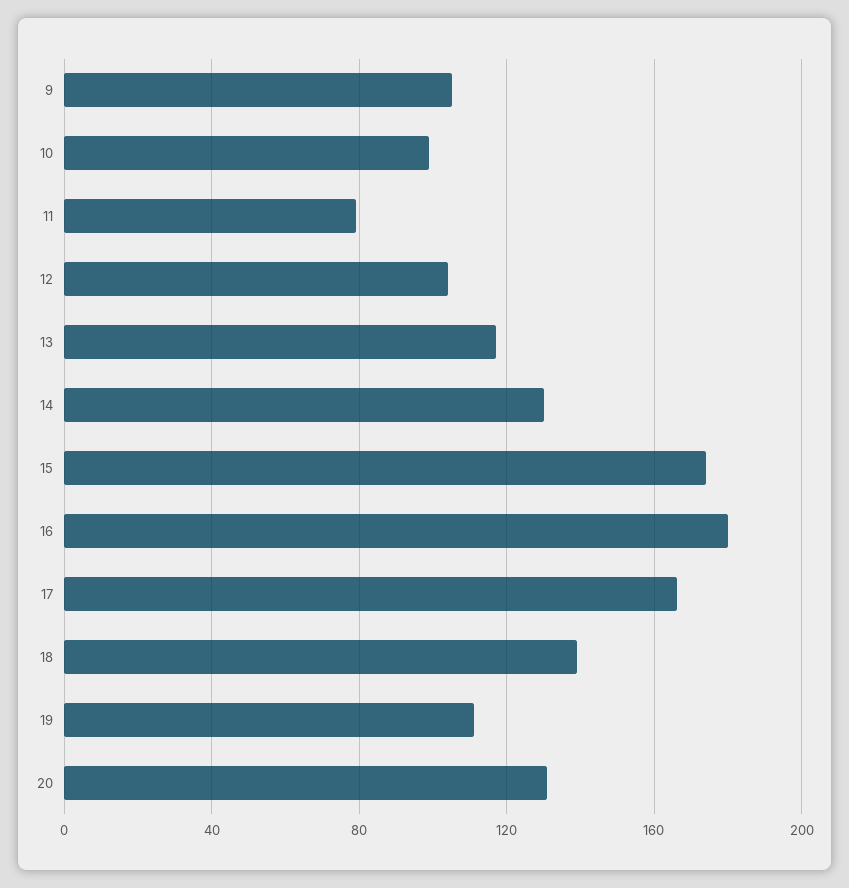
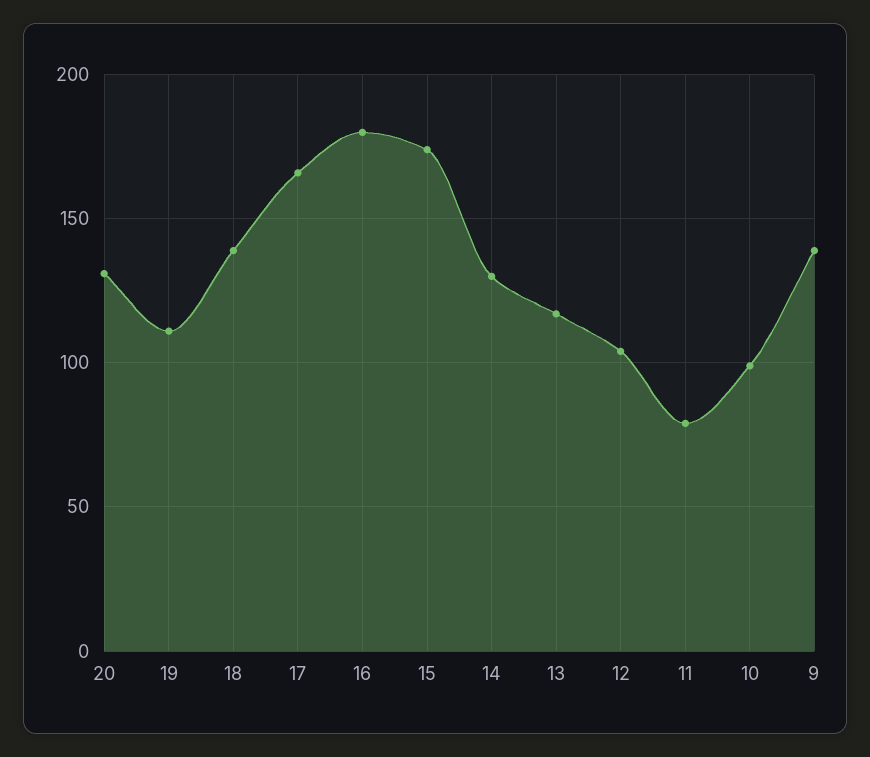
9: 105 -> 140

